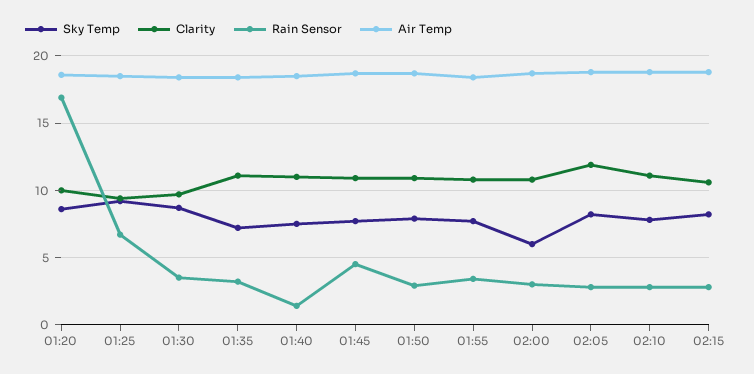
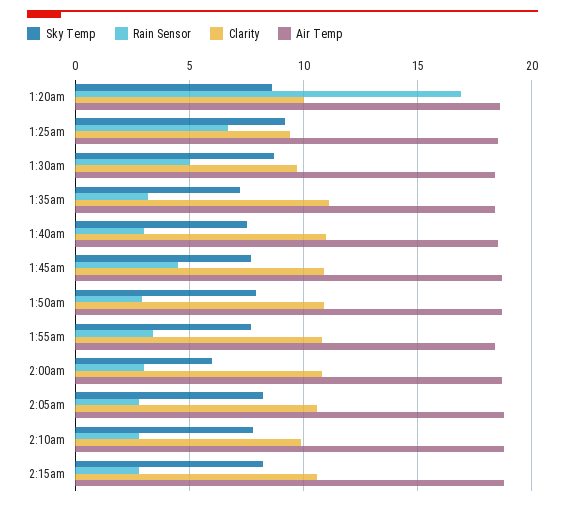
Rain Sensor, 01:30: 3.5 -> 5
Rain Sensor, 01:40: 1.5 -> 3
Clarity, 02:05: 12 -> 10.5
Clarity, 02:10: 11 -> 10

